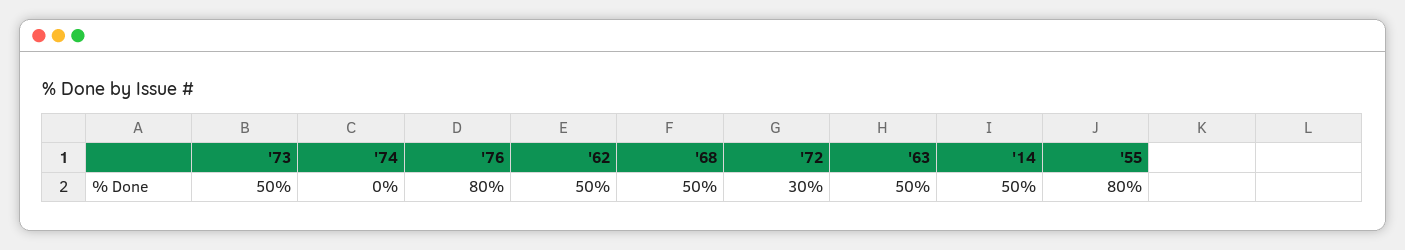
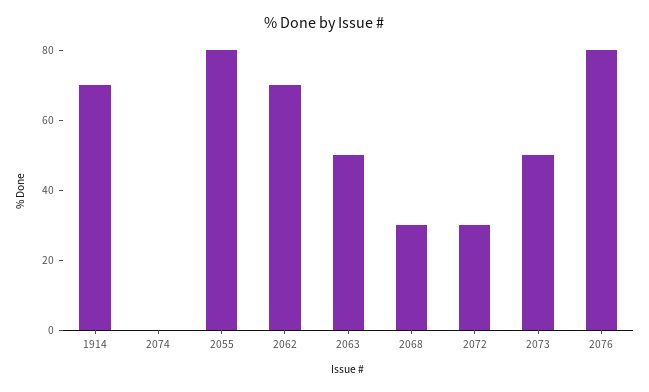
'62: 50 -> 70
'68: 50 -> 30
'14: 50 -> 70

